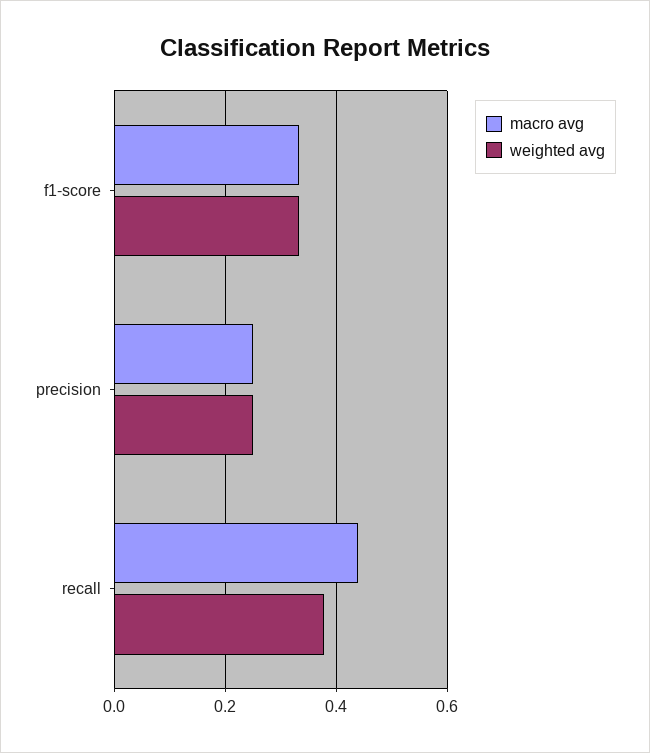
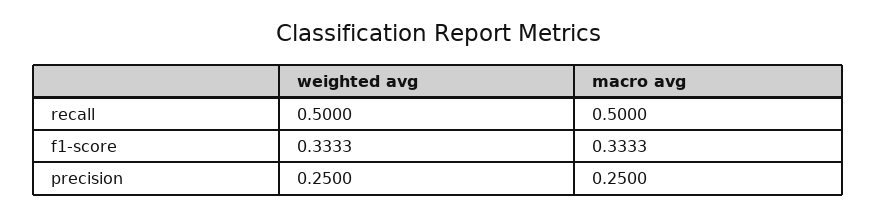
macro avg, recall: 0.44 -> 0.5
weighted avg, recall: 0.38 -> 0.5

